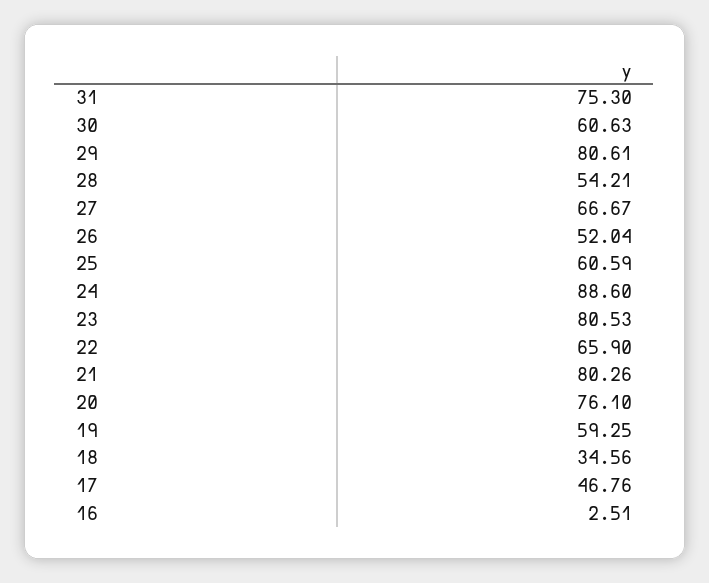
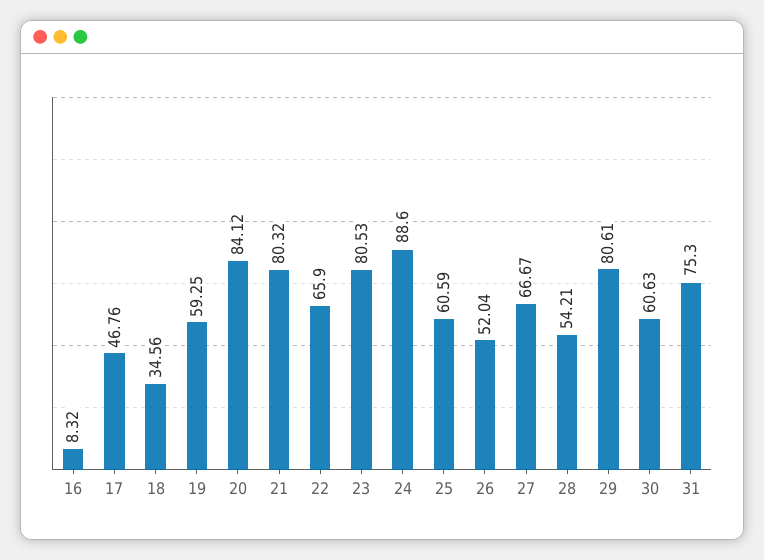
21: 80.26 -> 80.32
20: 76.1 -> 84.12
16: 2.51 -> 8.32

